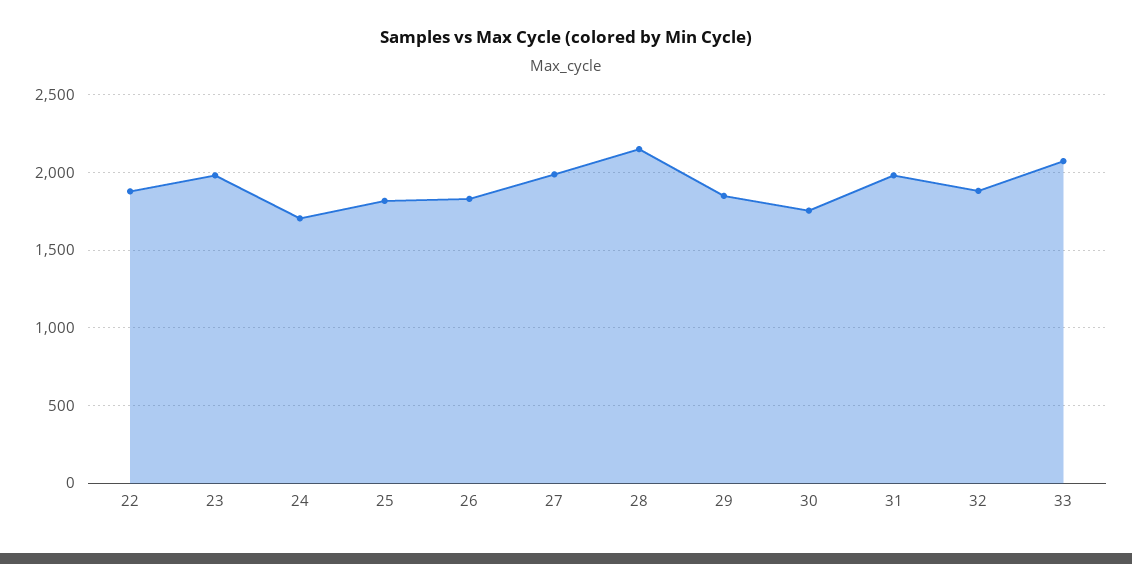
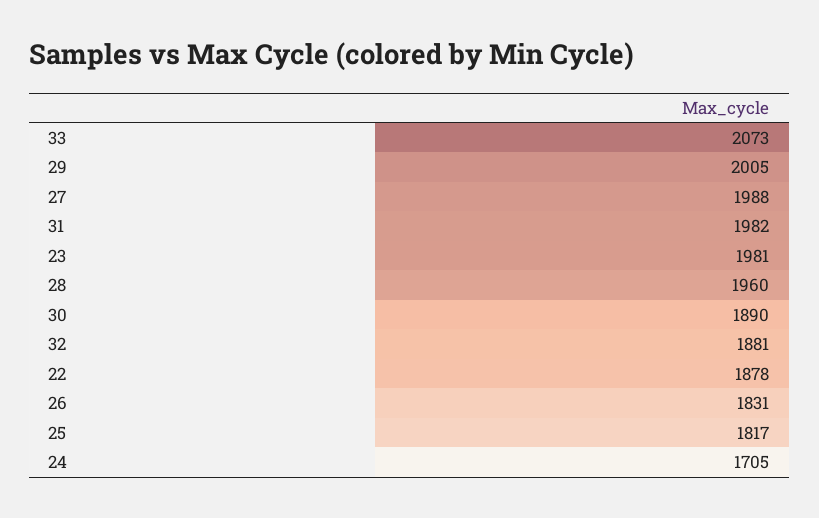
28: 2150 -> 1960
29: 1850 -> 2005
30: 1750 -> 1890

